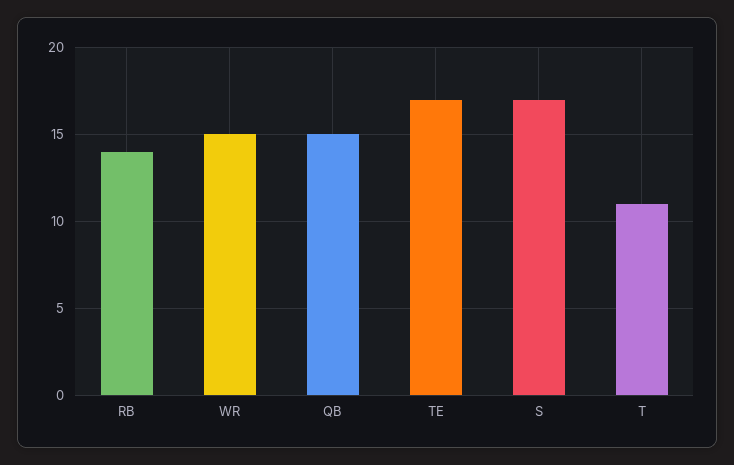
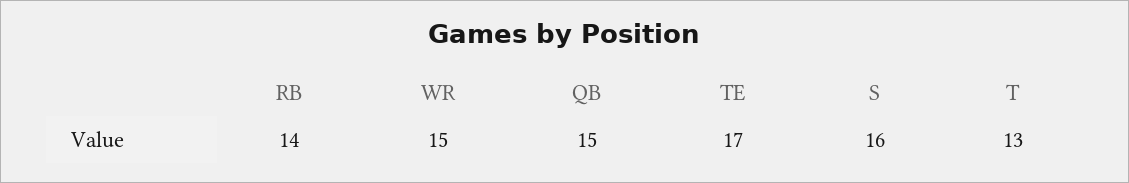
S: 17 -> 16
T: 11 -> 13

